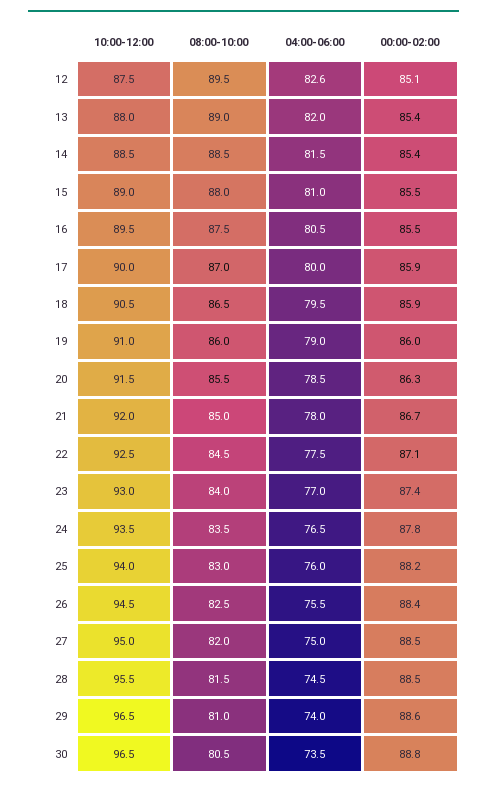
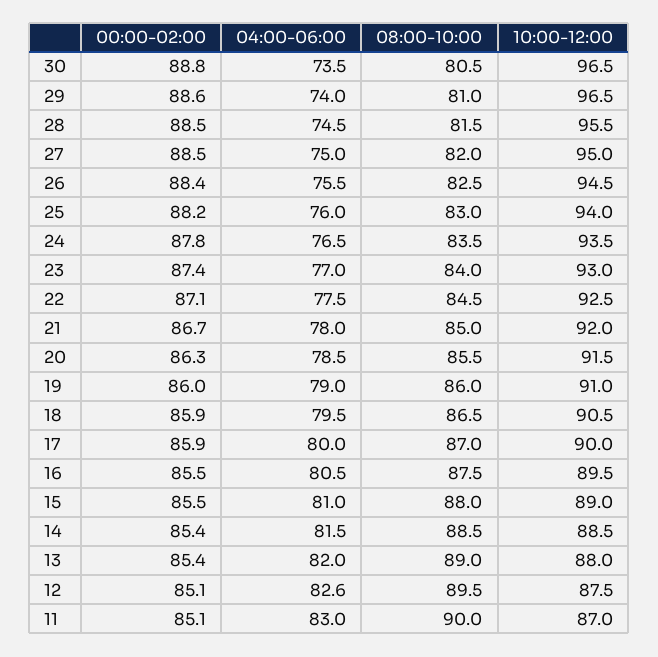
00:00-02:00, 11: none -> 85.1
04:00-06:00, 11: none -> 83
08:00-10:00, 11: none -> 90
10:00-12:00, 11: none -> 87

